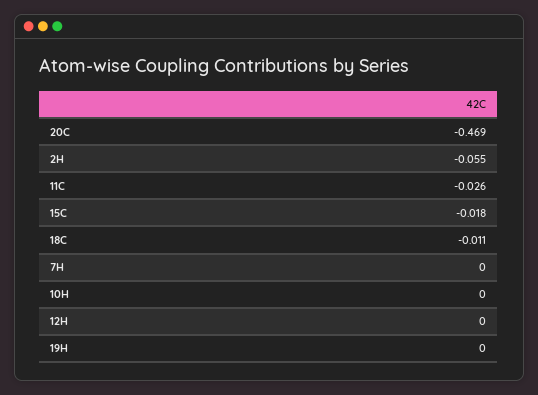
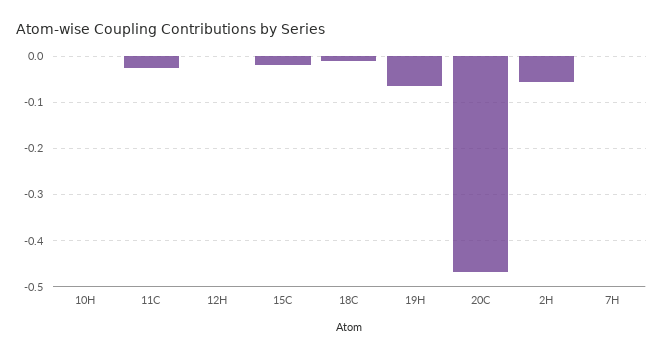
19H: 0 -> -0.06

